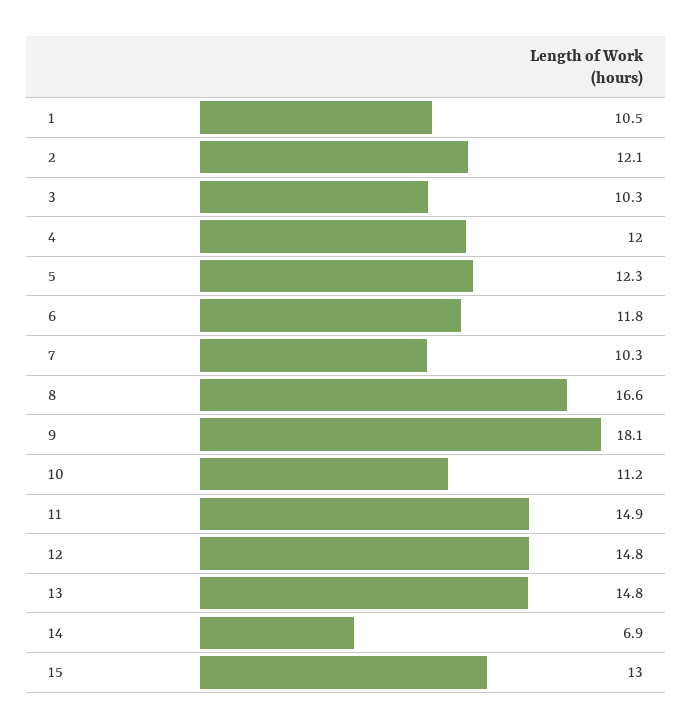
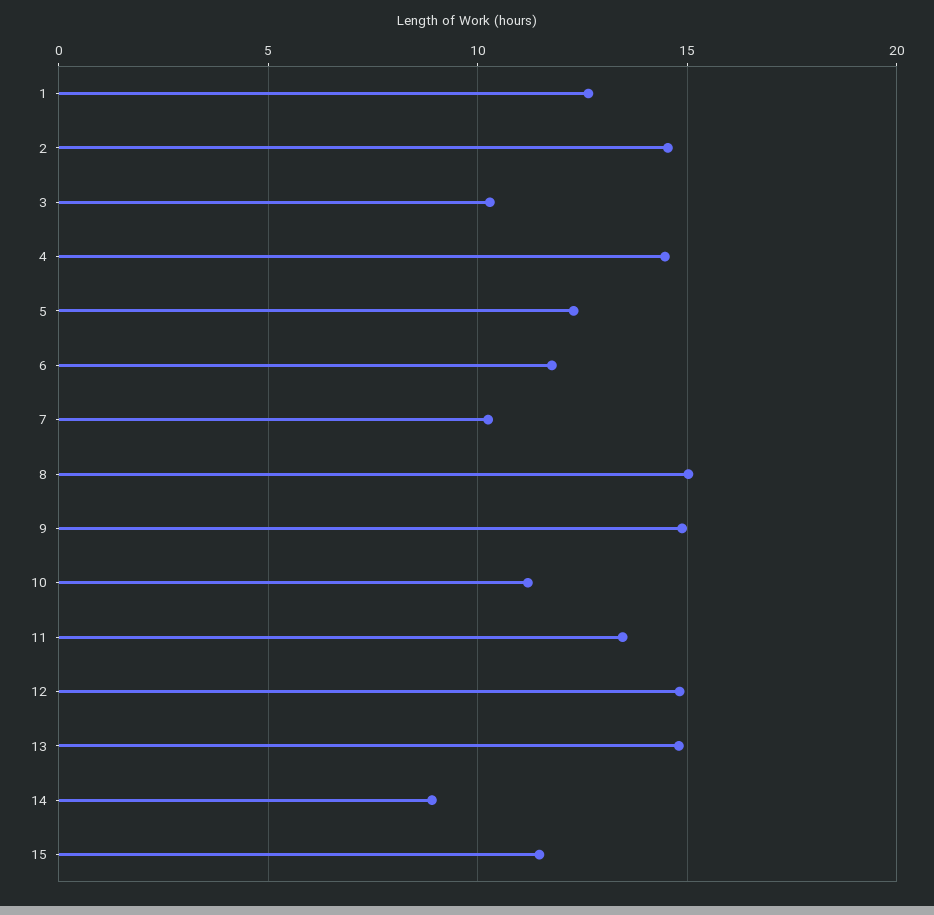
1: 10.5 -> 12.5
2: 12.1 -> 14.5
4: 12 -> 14.5
8: 16.6 -> 15
9: 18.1 -> 15
11: 14.9 -> 13.5
14: 6.9 -> 9
15: 13 -> 11.5

